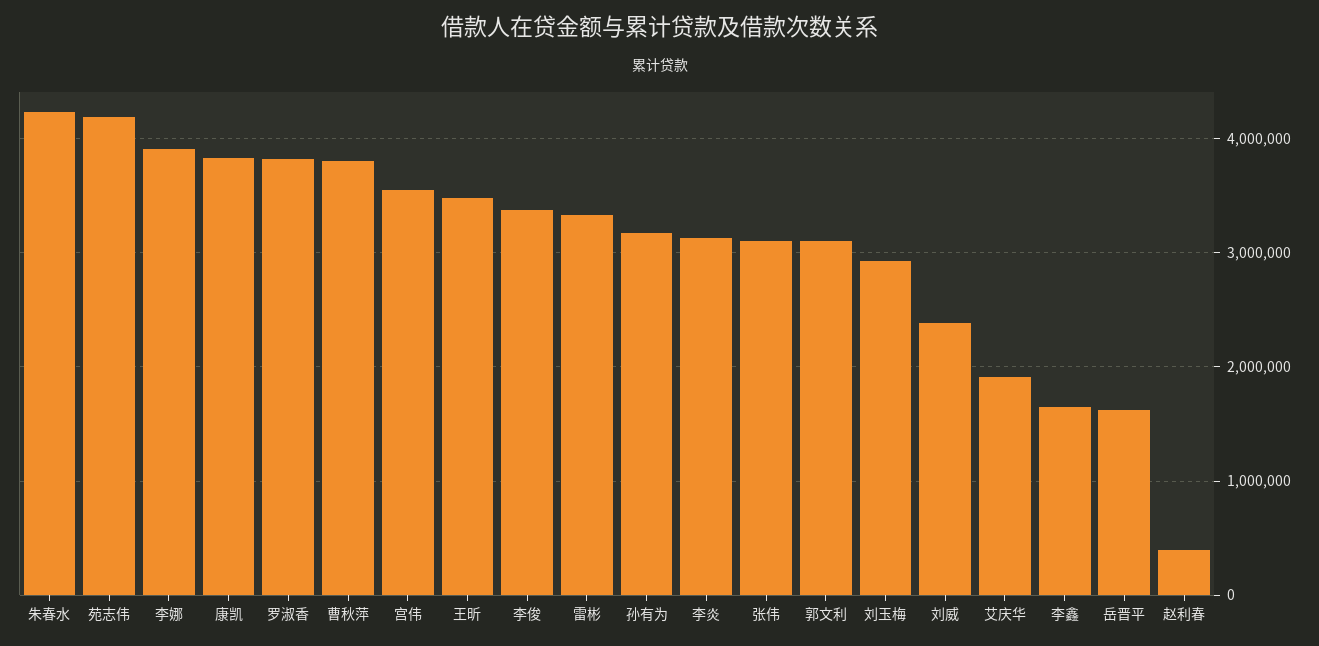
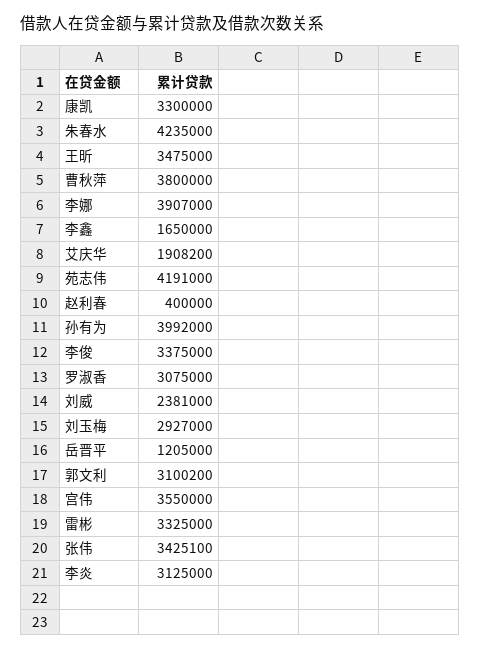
康凯: 3800000 -> 3300000
罗淑香: 3800000 -> 3075000
孙有为: 3200000 -> 3992000
张伟: 3100000 -> 3425100
岳晋平: 1600000 -> 1205000

